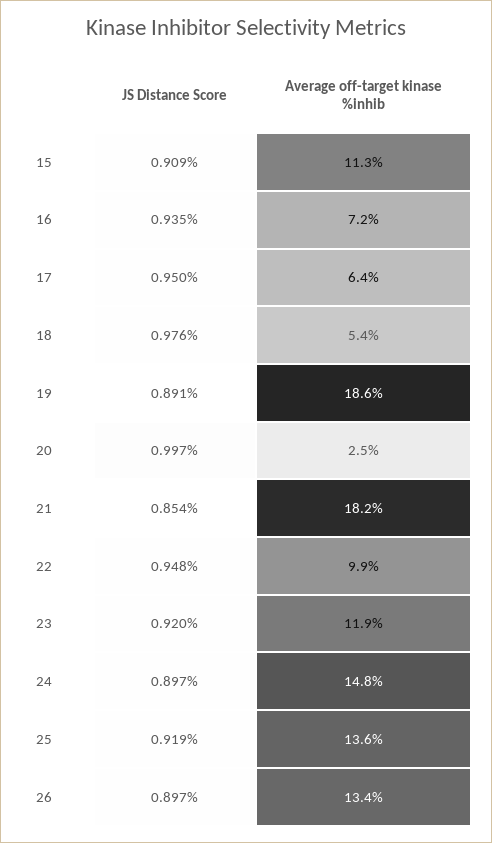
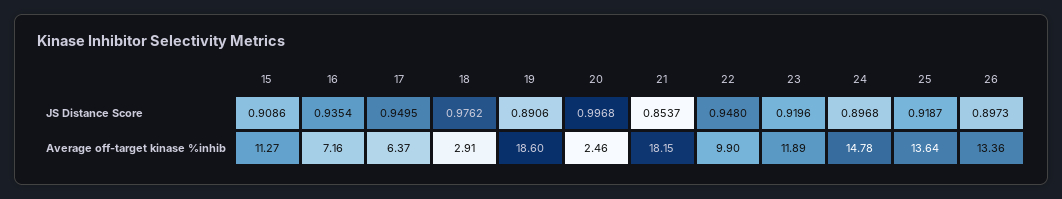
Average off-target kinase %inhib, 18: 5.4 -> 2.91

